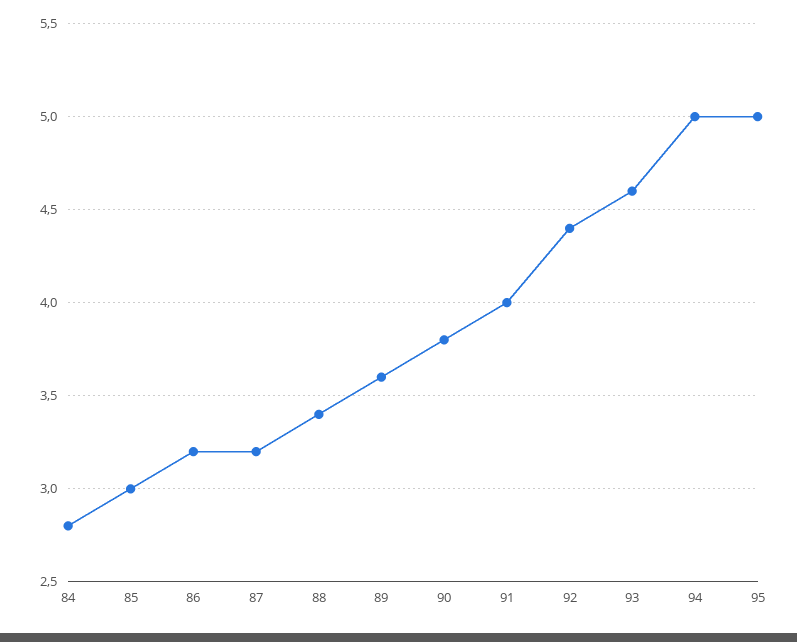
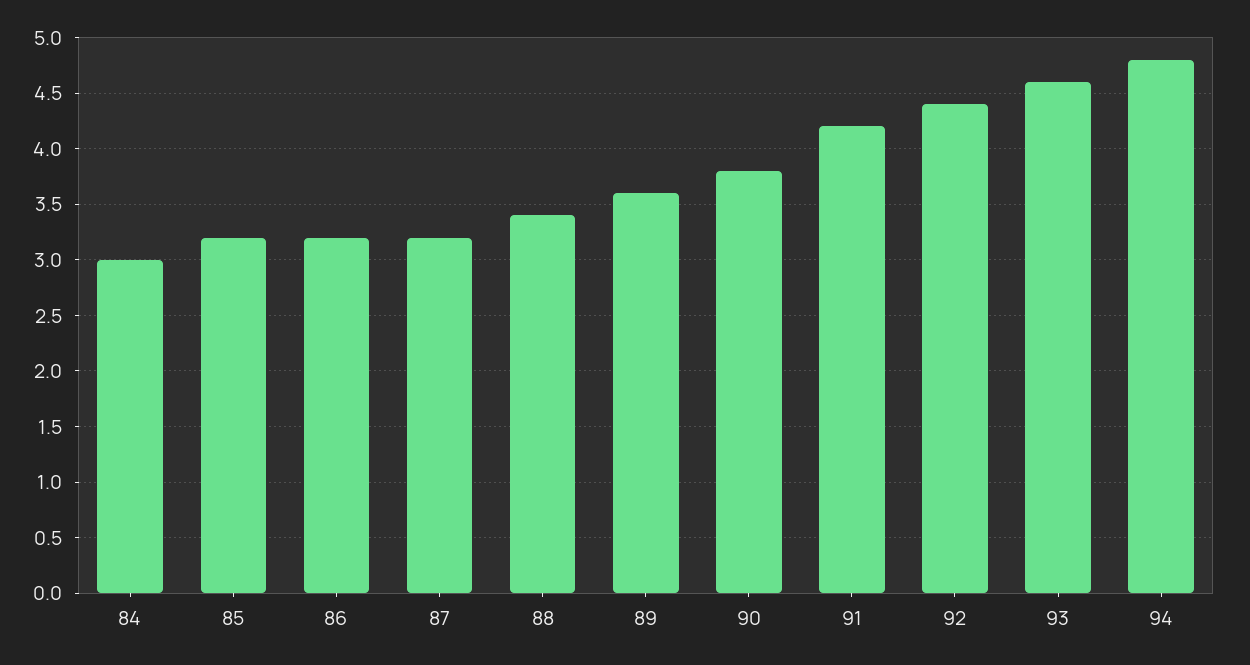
84: 2.8 -> 3
85: 3 -> 3.2
91: 4 -> 4.2
94: 5 -> 4.8
95: 5 -> none

